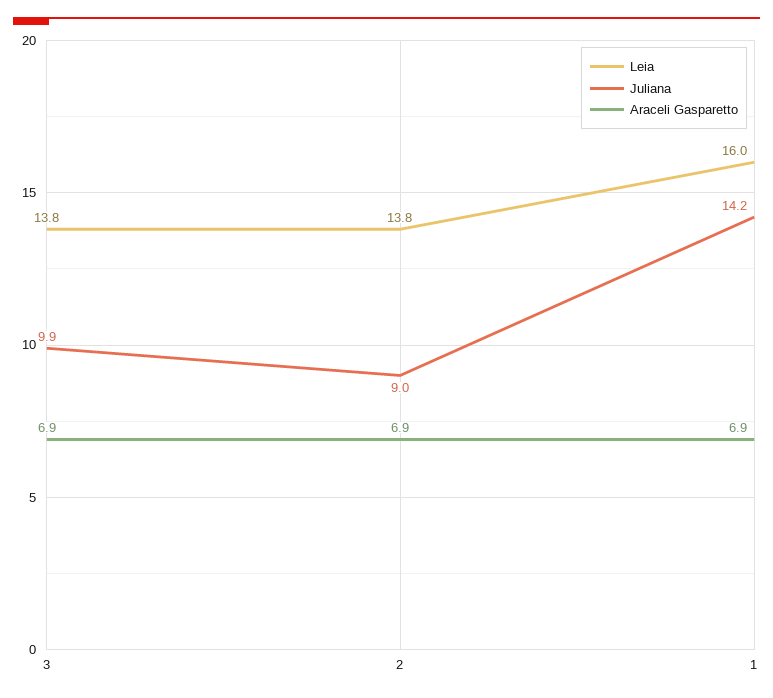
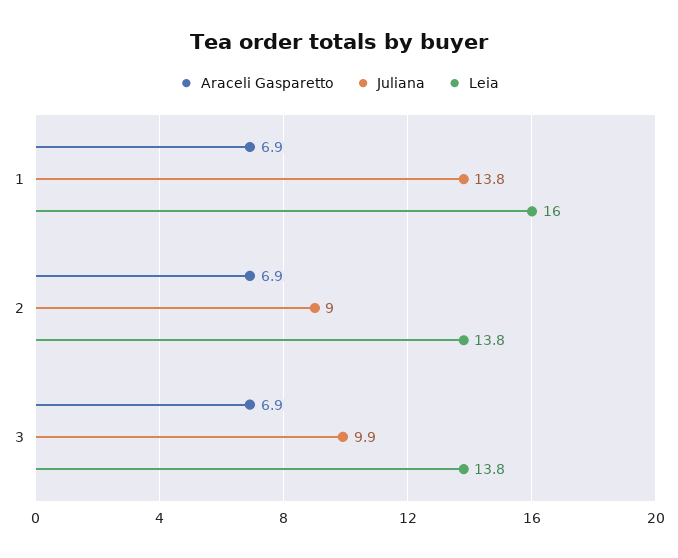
Juliana, 1: 14.2 -> 13.8

